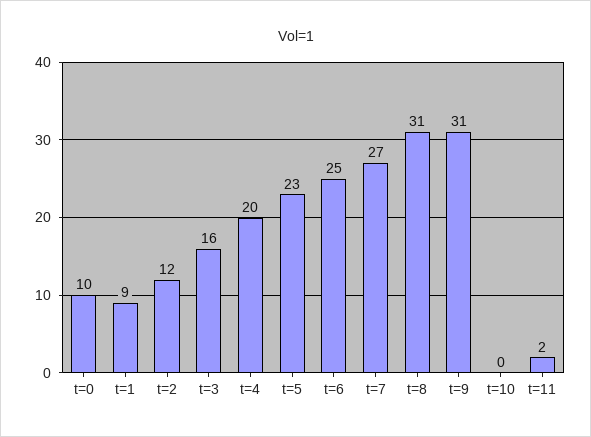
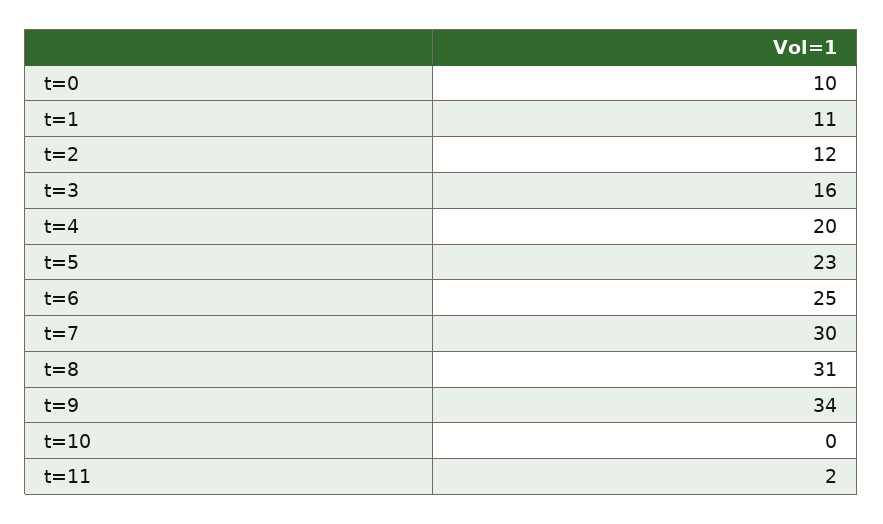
t=1: 9 -> 11
t=7: 27 -> 30
t=9: 31 -> 34

